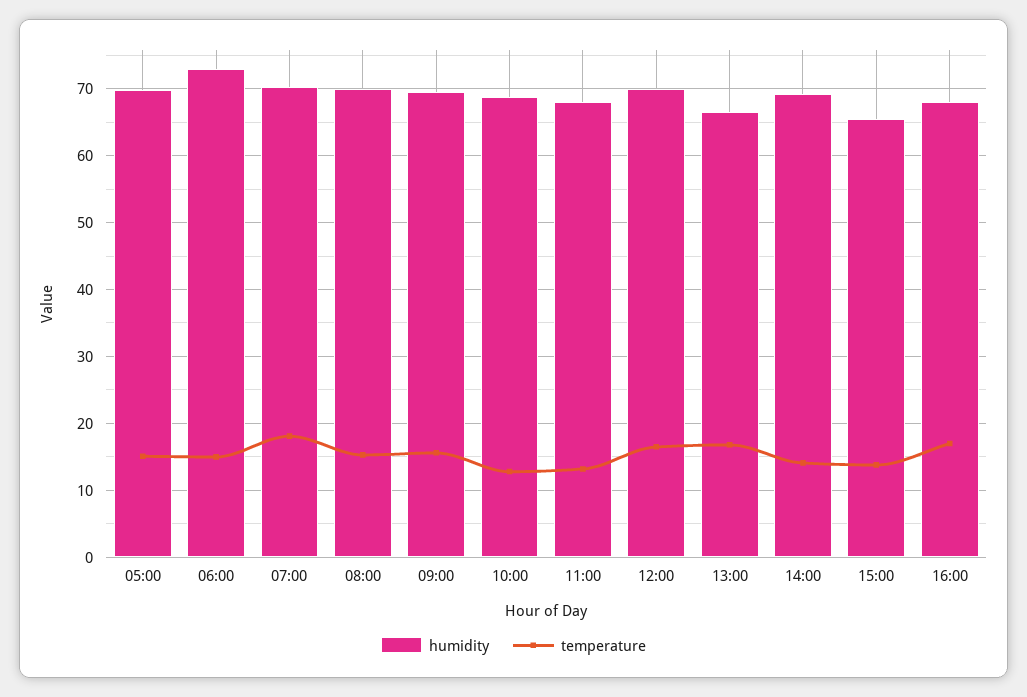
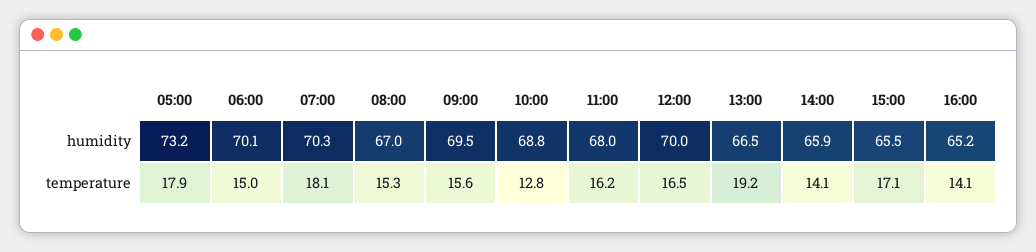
humidity, 05:00: 70 -> 73.2
temperature, 05:00: 15 -> 17.9
humidity, 06:00: 73 -> 70.1
humidity, 08:00: 70 -> 67
temperature, 11:00: 13 -> 16.2
temperature, 13:00: 17 -> 19.2
humidity, 14:00: 69 -> 65.9
temperature, 15:00: 14 -> 17.1
humidity, 16:00: 68 -> 65.2
temperature, 16:00: 17 -> 14.1

